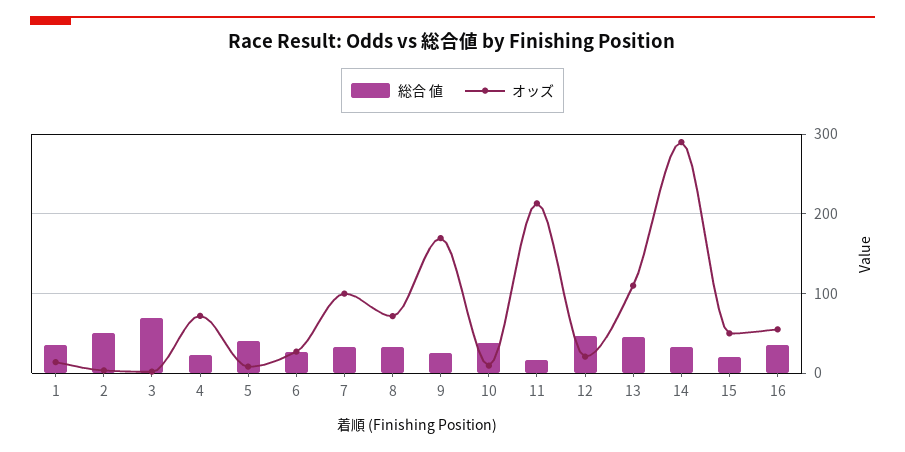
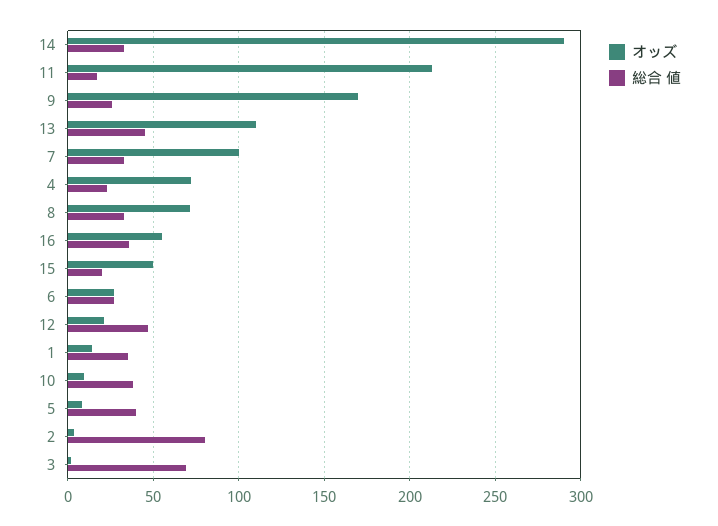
総合 値, 2: 50 -> 80

